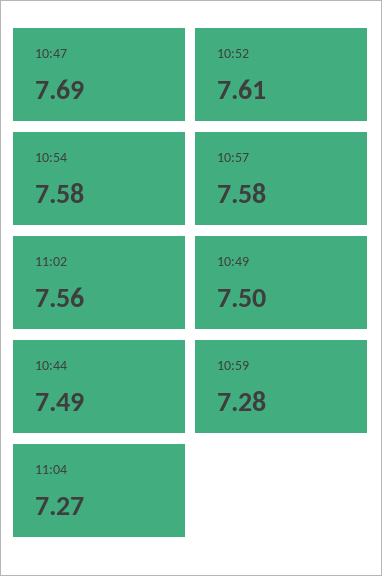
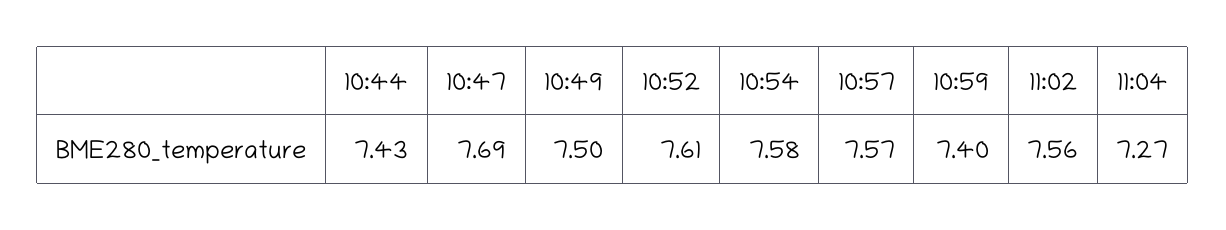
10:57: 7.58 -> 7.57
10:44: 7.49 -> 7.43
10:59: 7.28 -> 7.4

